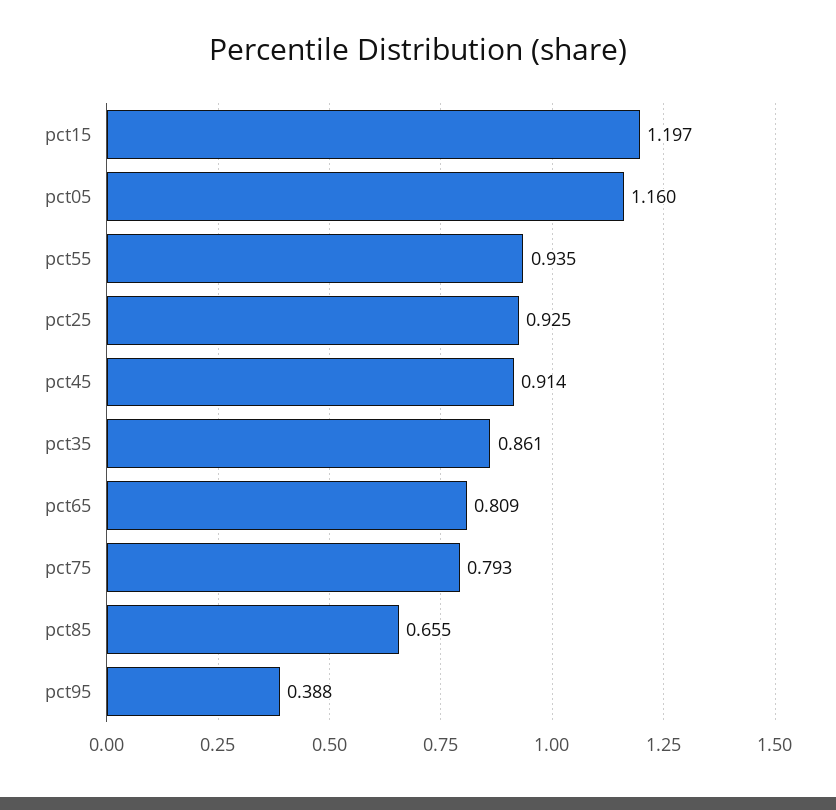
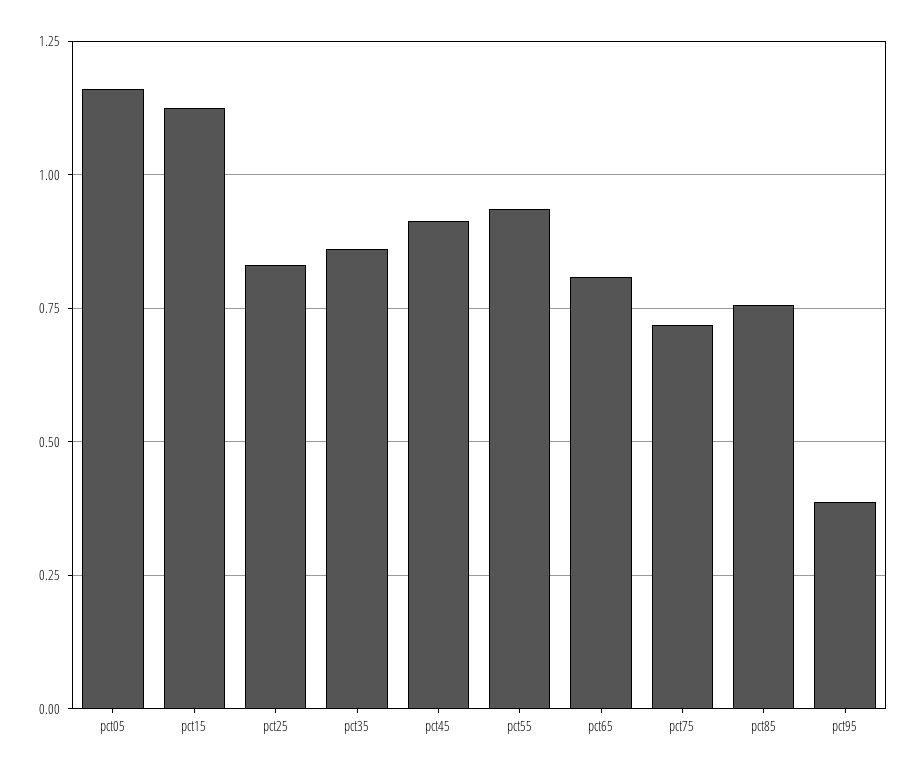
pct15: 1.197 -> 1.125
pct25: 0.925 -> 0.825
pct75: 0.793 -> 0.725
pct85: 0.655 -> 0.75

